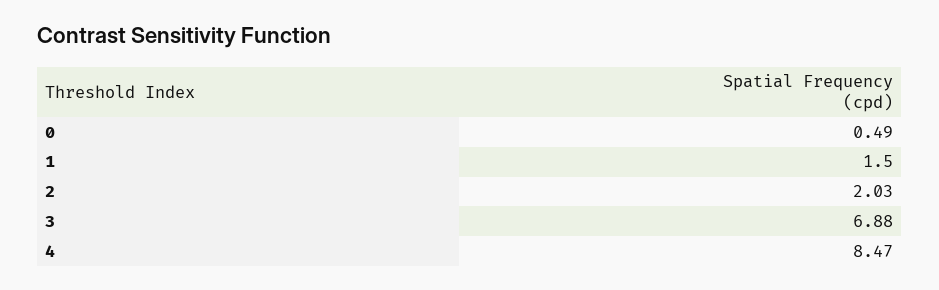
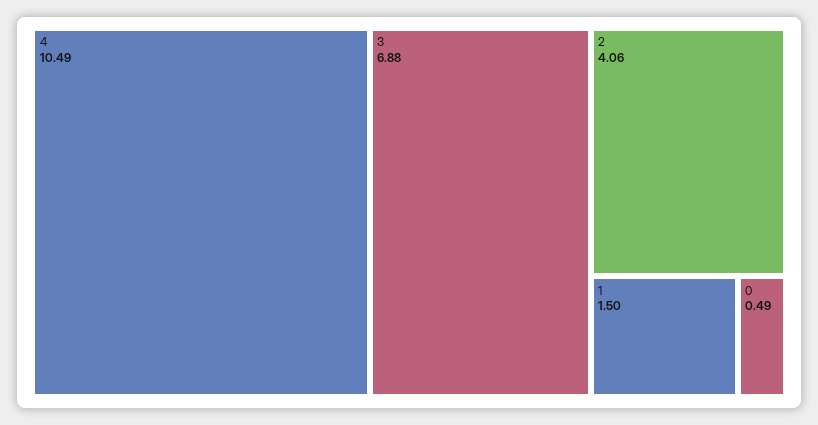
2: 2.03 -> 4.06
4: 8.47 -> 10.49

